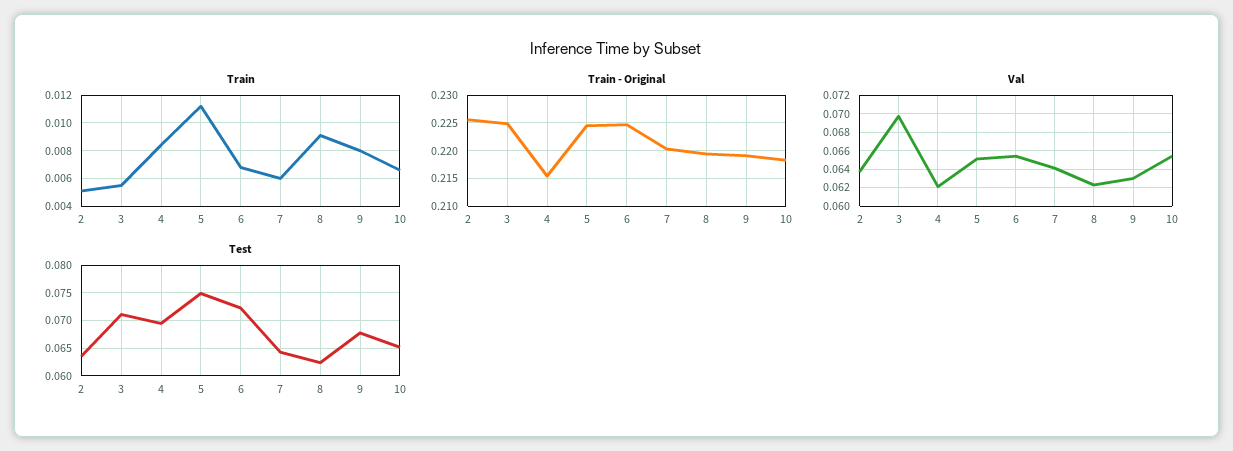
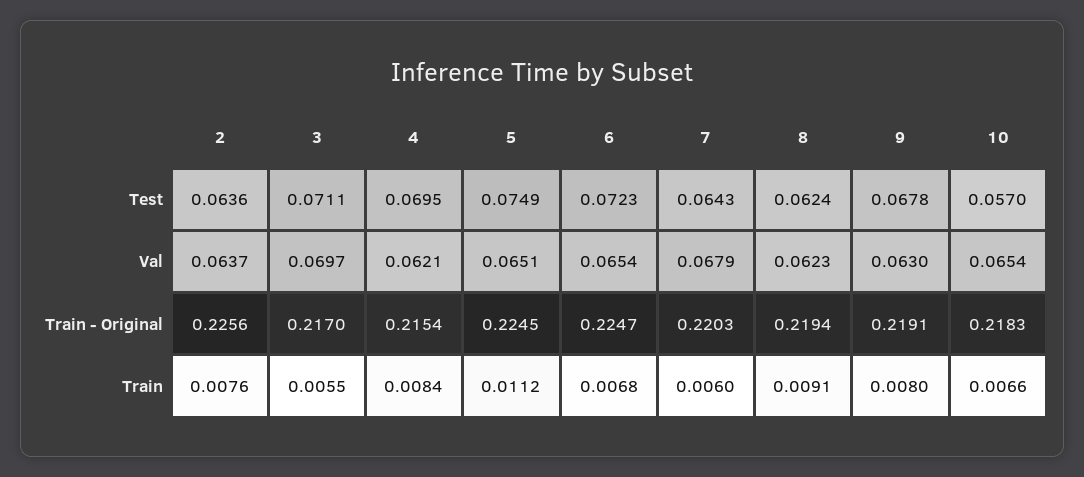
Train, 2: 0.005 -> 0.0076
Train - Original, 3: 0.225 -> 0.217
Val, 7: 0.064 -> 0.0679
Test, 10: 0.065 -> 0.057

